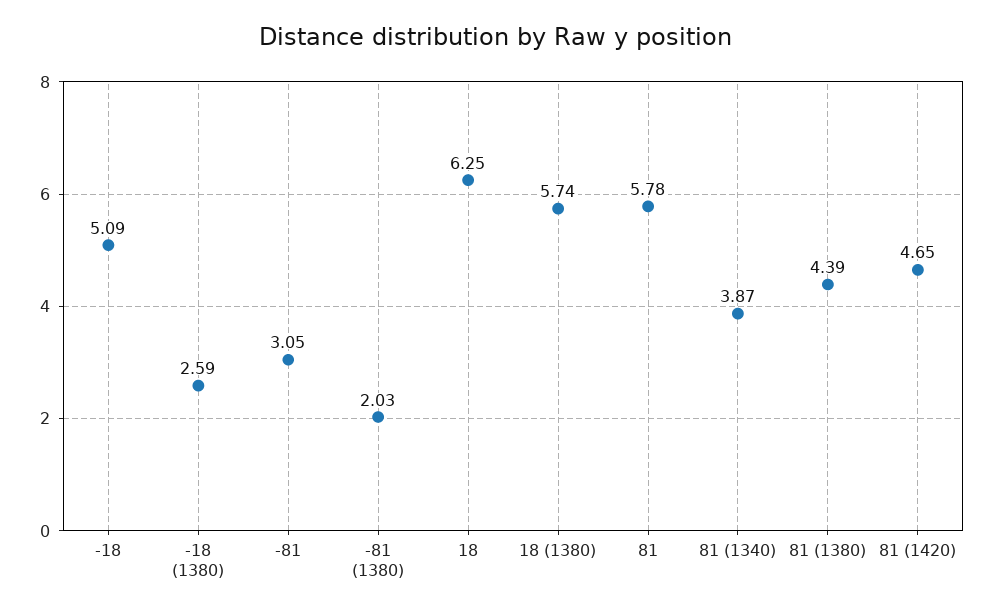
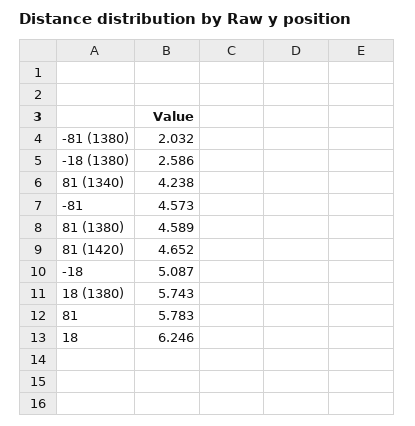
-81: 3.05 -> 4.573
81 (1340): 3.87 -> 4.238
81 (1380): 4.39 -> 4.589

